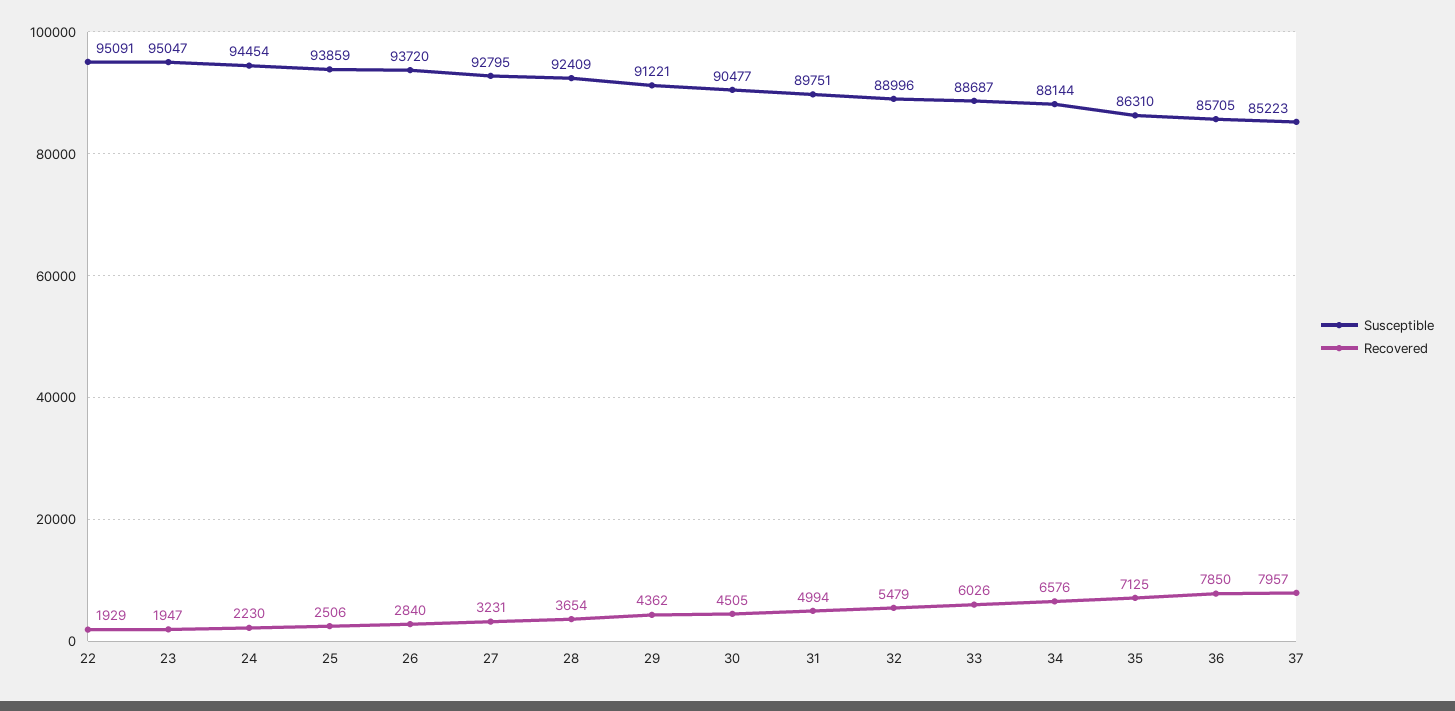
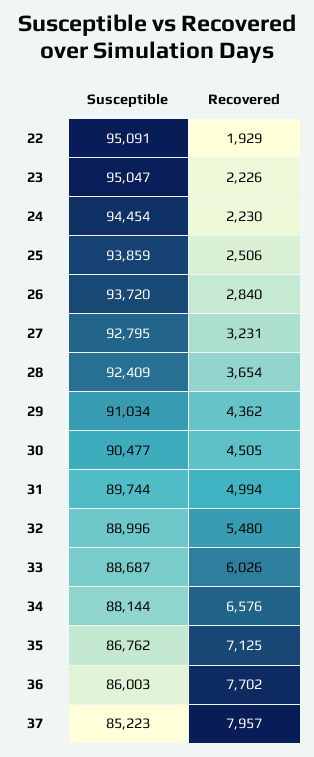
Recovered, 23: 1947 -> 2226
Susceptible, 29: 91221 -> 91034
Susceptible, 31: 89751 -> 89744
Recovered, 32: 5479 -> 5480
Susceptible, 35: 86310 -> 86762
Susceptible, 36: 85705 -> 86003
Recovered, 36: 7850 -> 7702

